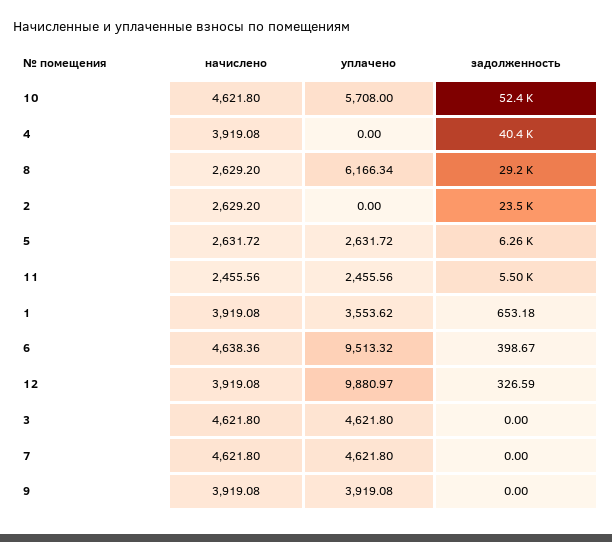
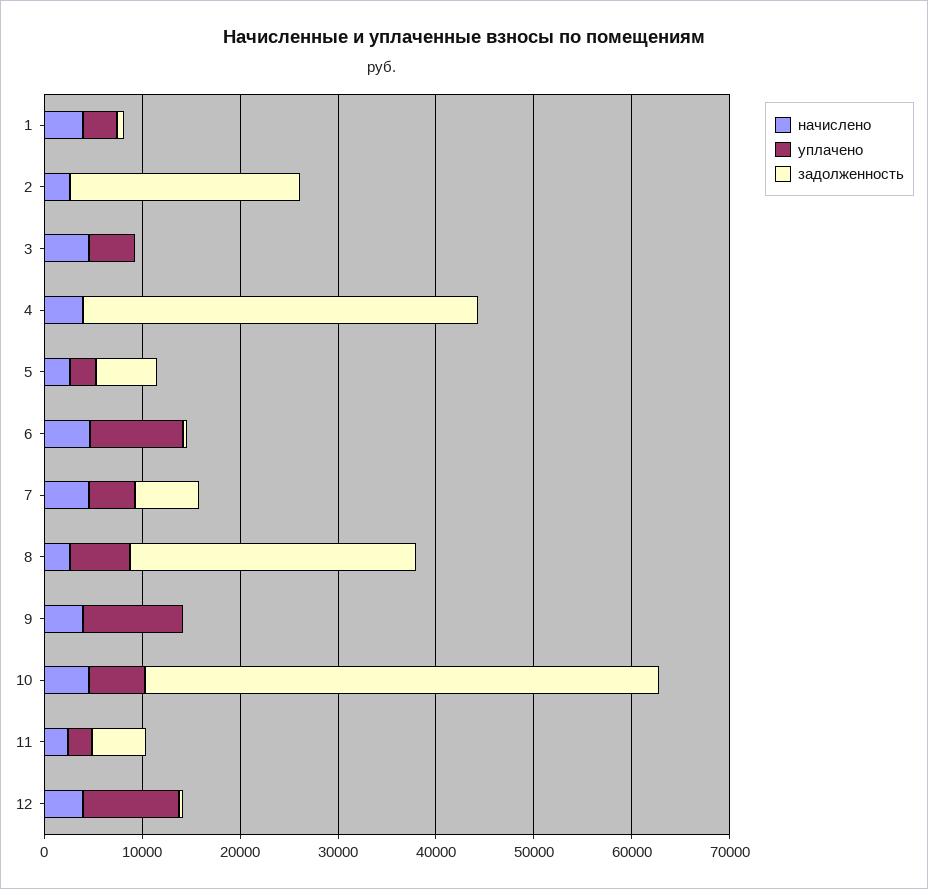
задолженность, 7: 0 -> 6000
уплачено, 9: 3919.08 -> 10000

